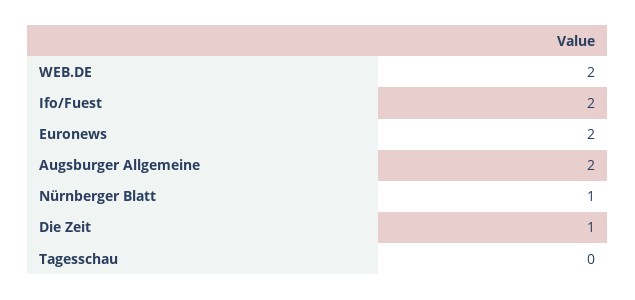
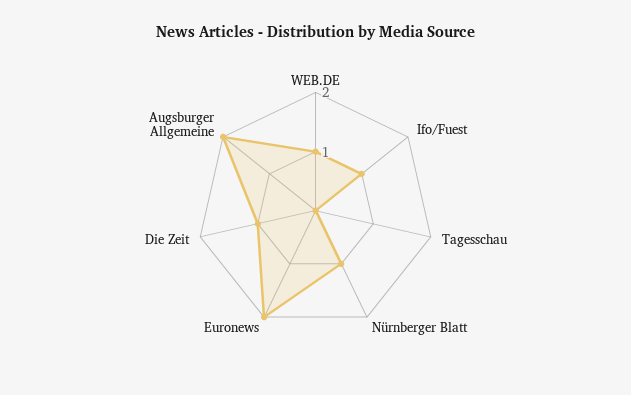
WEB.DE: 2 -> 1
Ifo/Fuest: 2 -> 1

